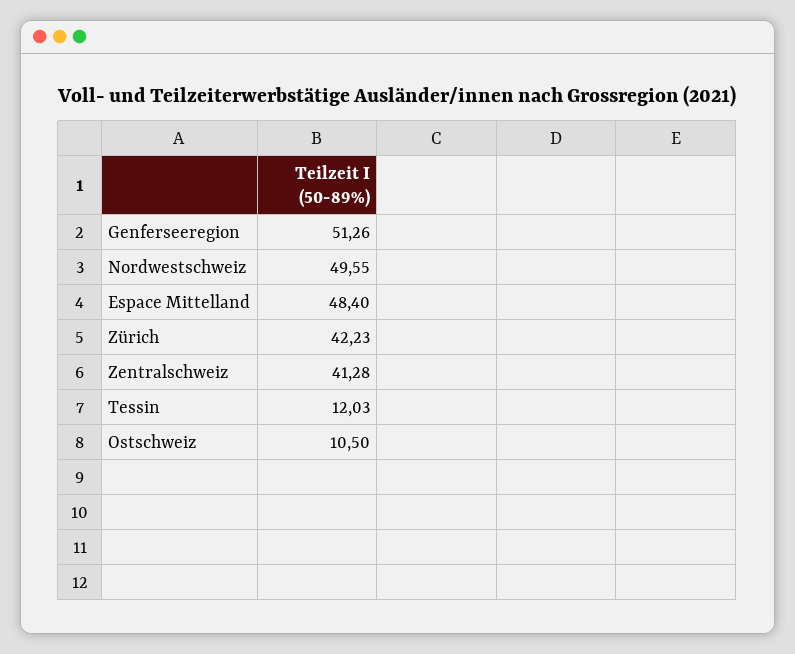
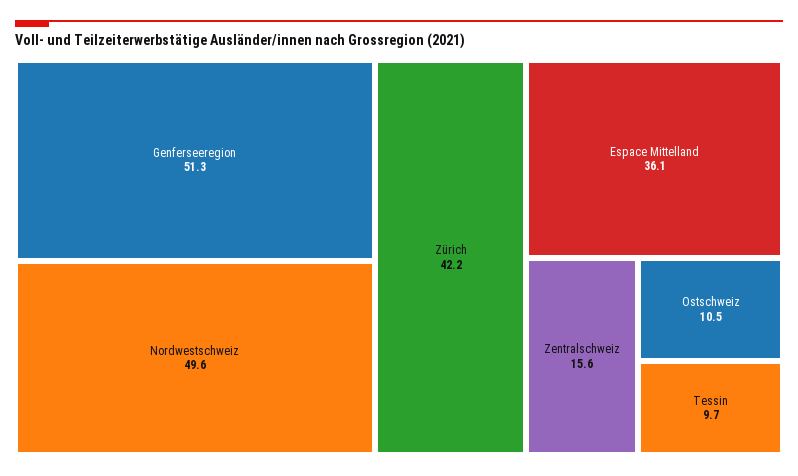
Espace Mittelland: 48.4 -> 36.1
Zentralschweiz: 41.28 -> 15.6
Tessin: 12.03 -> 9.7

